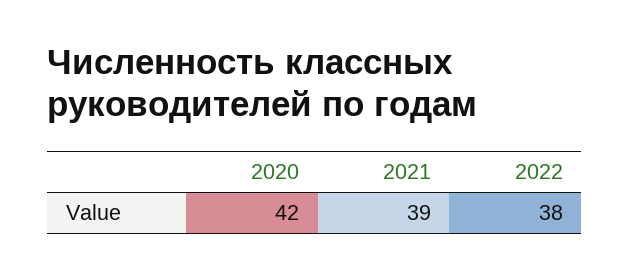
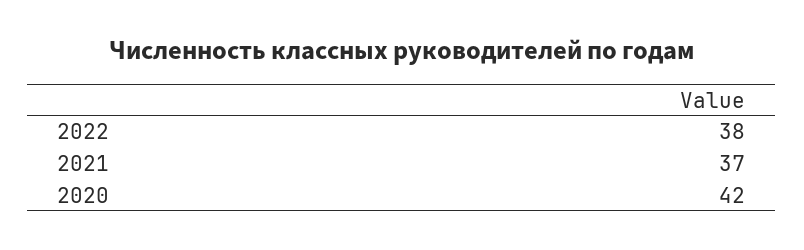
2021: 39 -> 37

